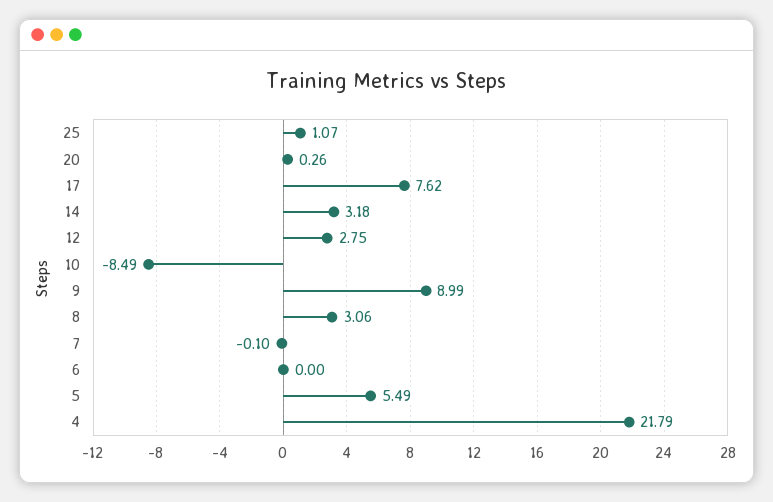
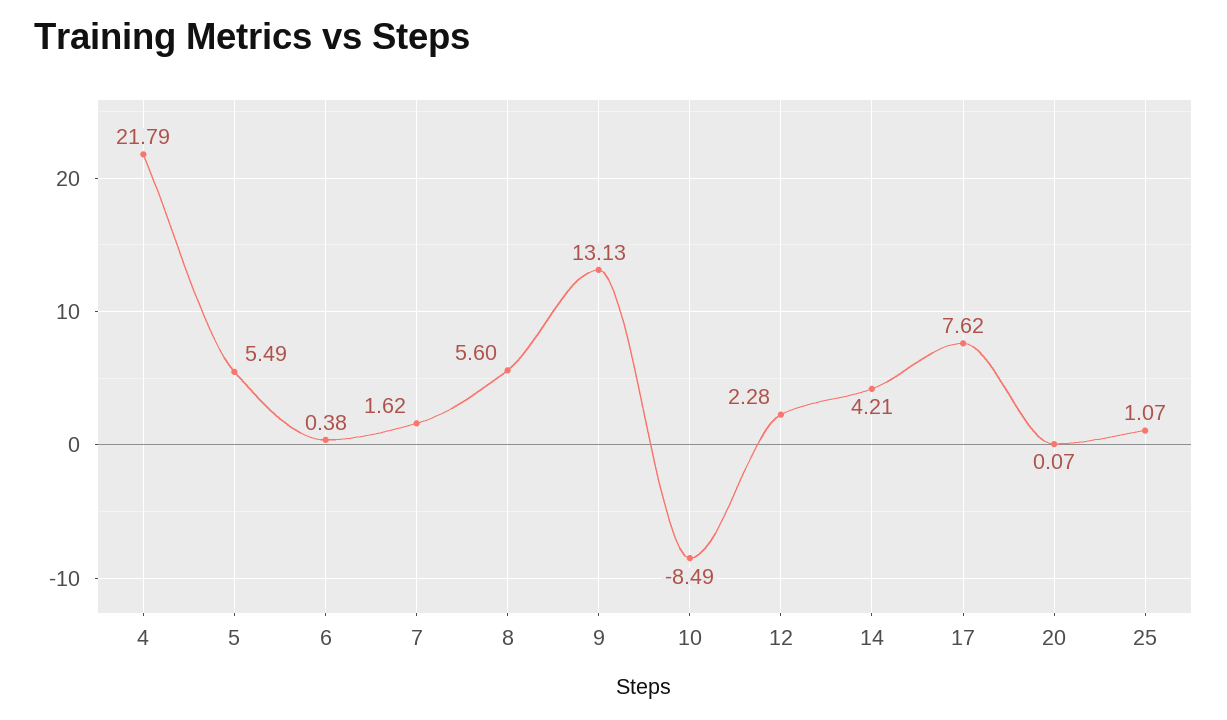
20: 0.26 -> 0.07
14: 3.18 -> 4.21
12: 2.75 -> 2.28
9: 8.99 -> 13.13
8: 3.06 -> 5.6
7: -0.1 -> 1.62
6: 0 -> 0.38

